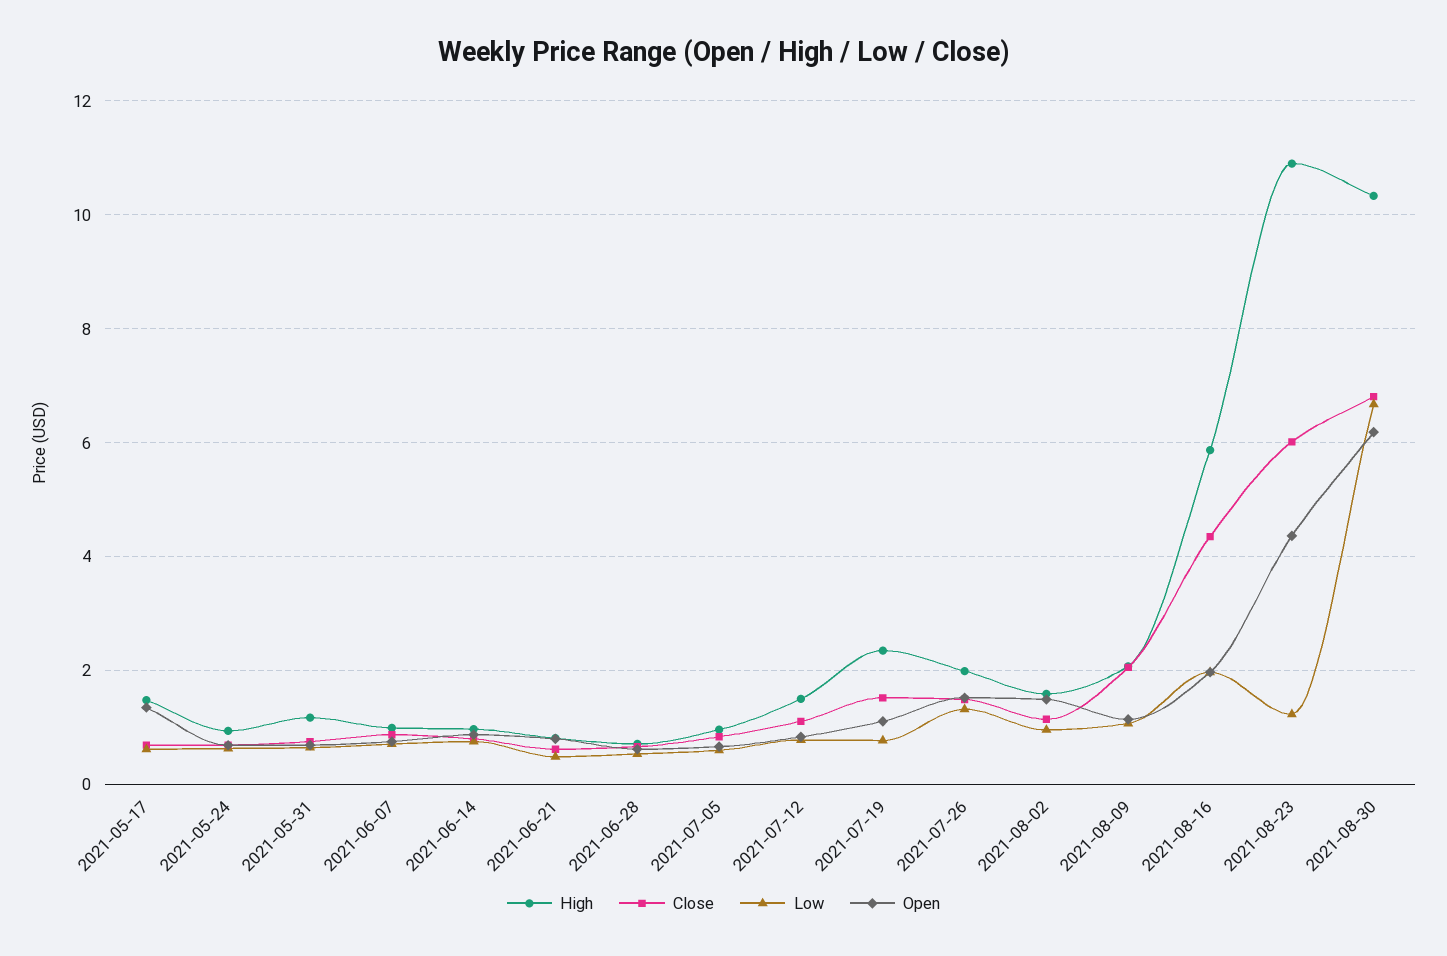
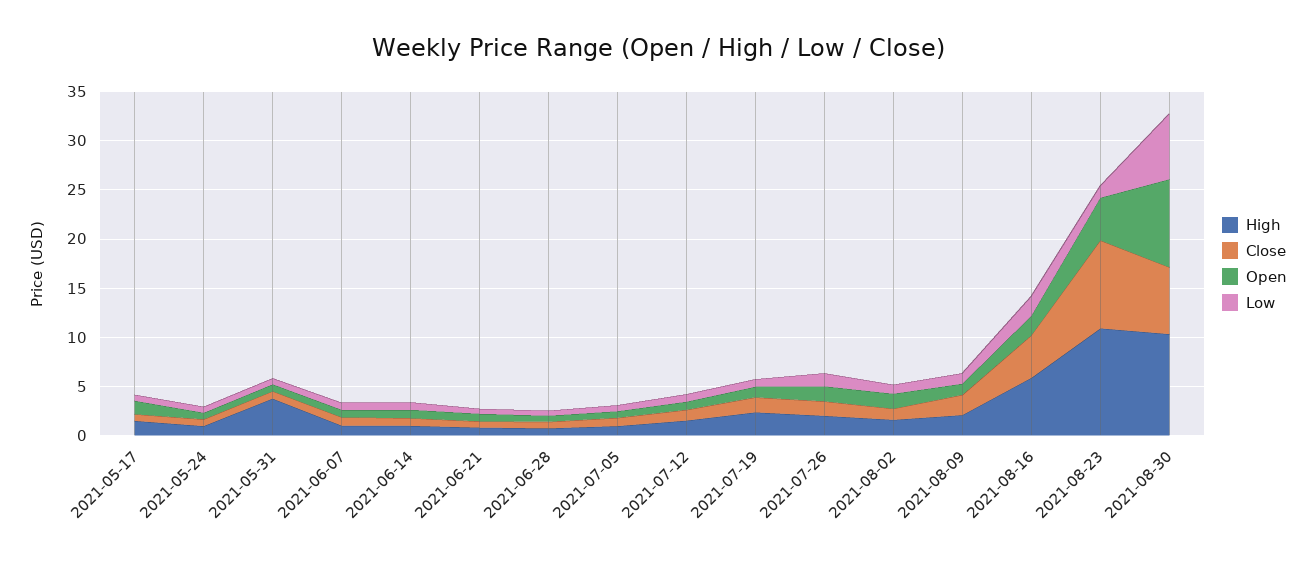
High, 2021-05-31: 1.2 -> 4
Close, 2021-08-23: 6 -> 9
Open, 2021-08-30: 6.2 -> 9

